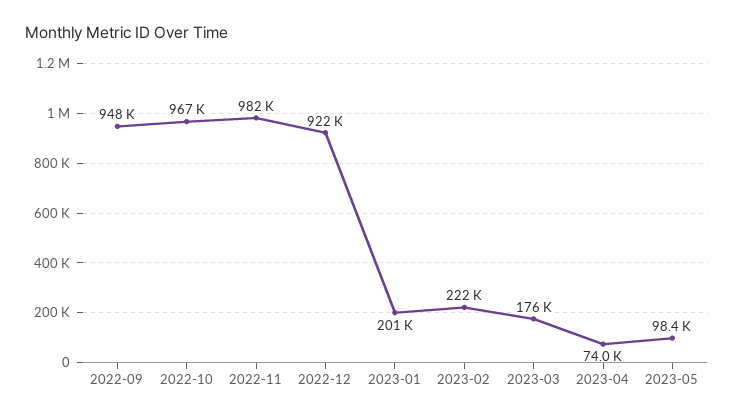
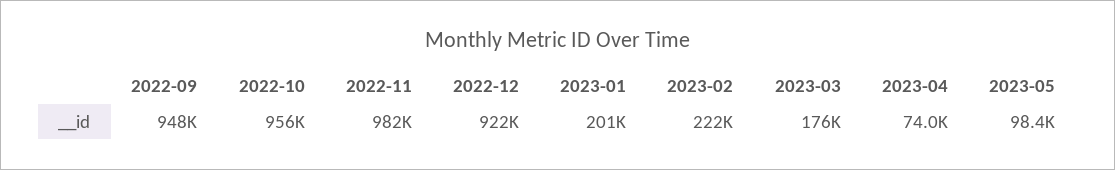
2022-10: 967000 -> 956000

